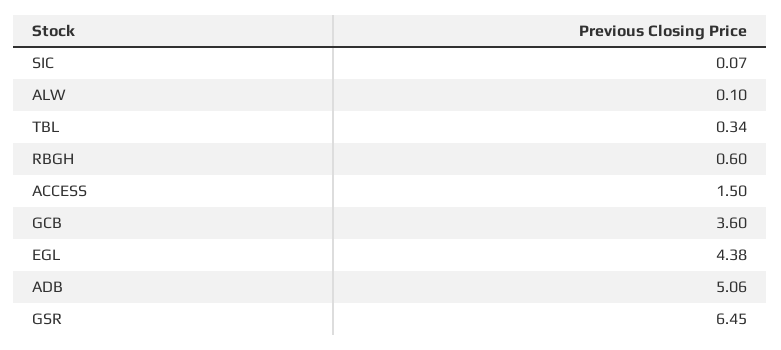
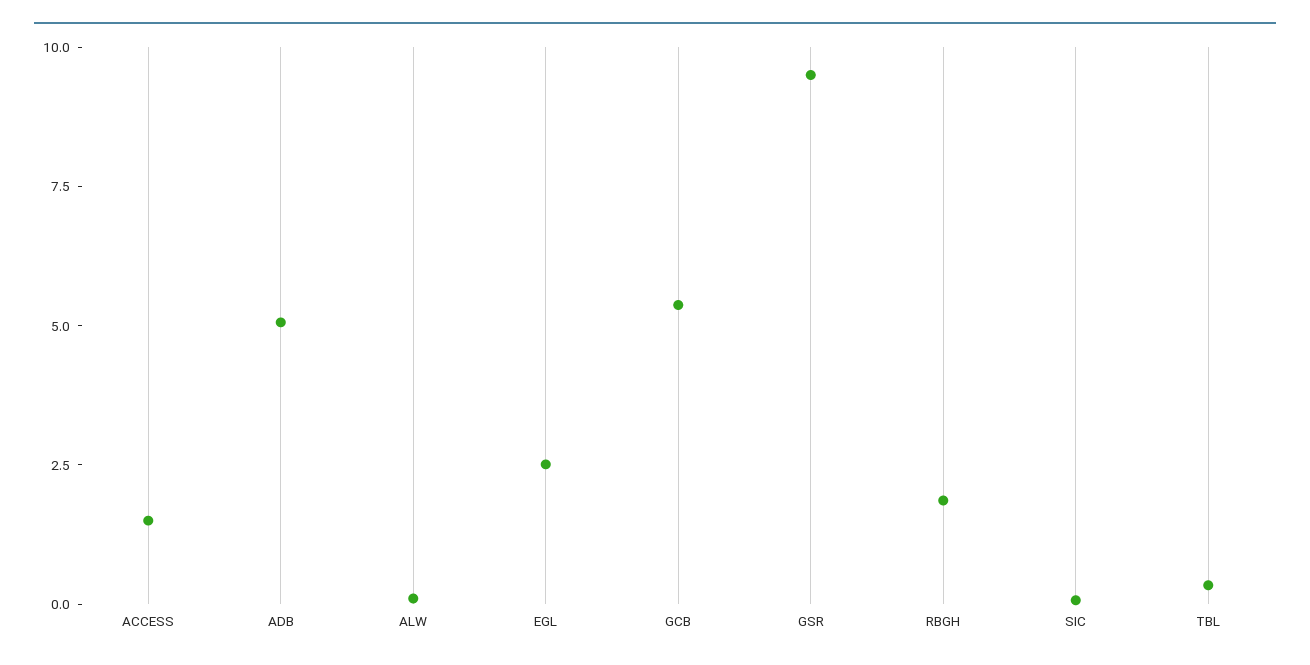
RBGH: 0.6 -> 2
GCB: 3.6 -> 5.5
EGL: 4.38 -> 2.5
GSR: 6.45 -> 9.5

